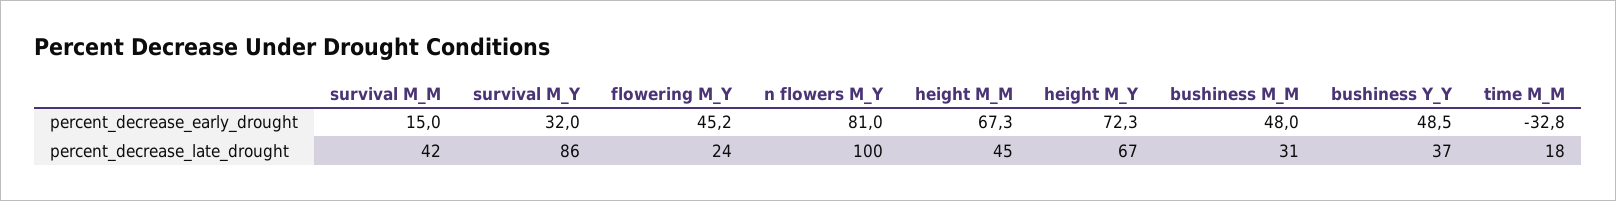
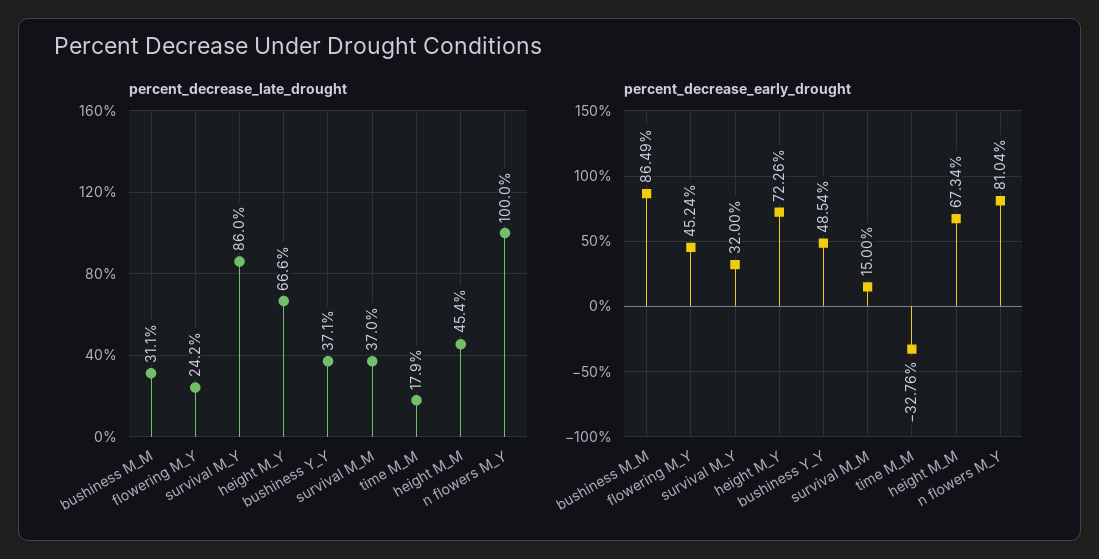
percent_decrease_early_drought, bushiness M_M: 48 -> 86.49
percent_decrease_late_drought, survival M_M: 42 -> 37

